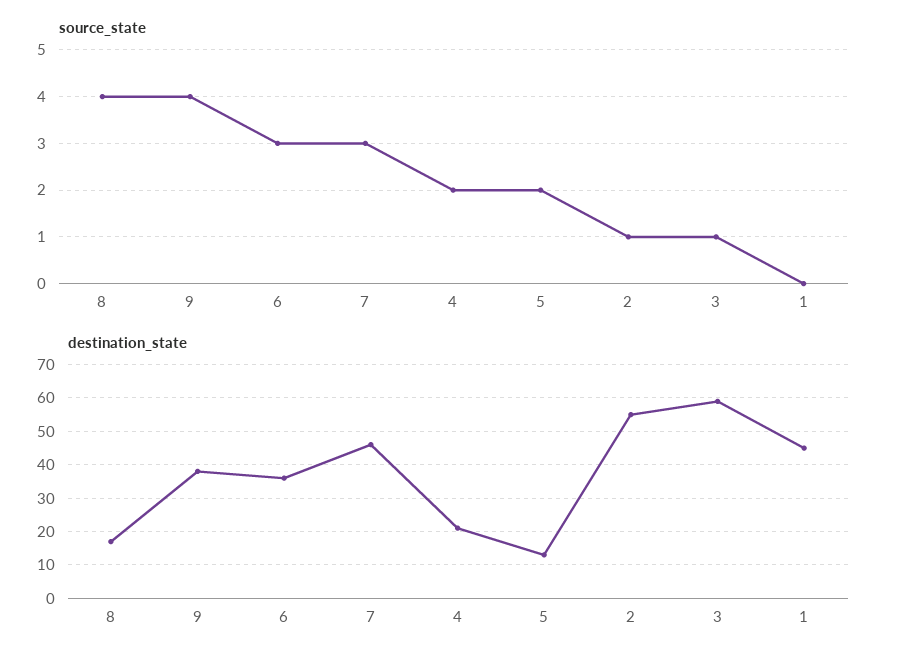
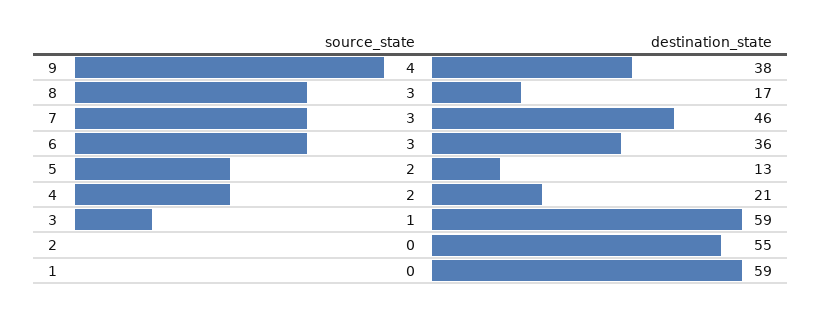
source_state, 8: 4 -> 3
source_state, 2: 1 -> 0
destination_state, 1: 45 -> 59

